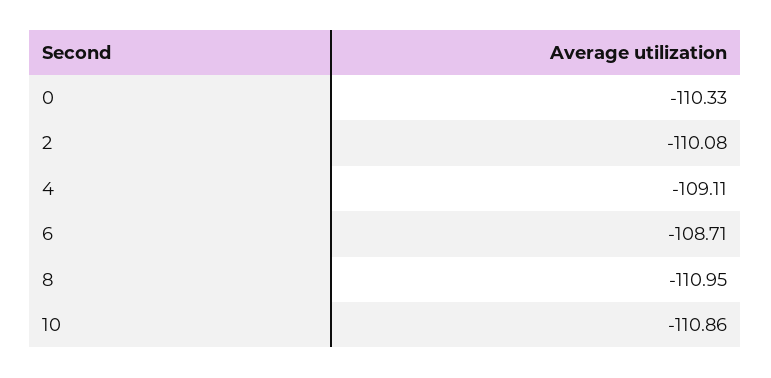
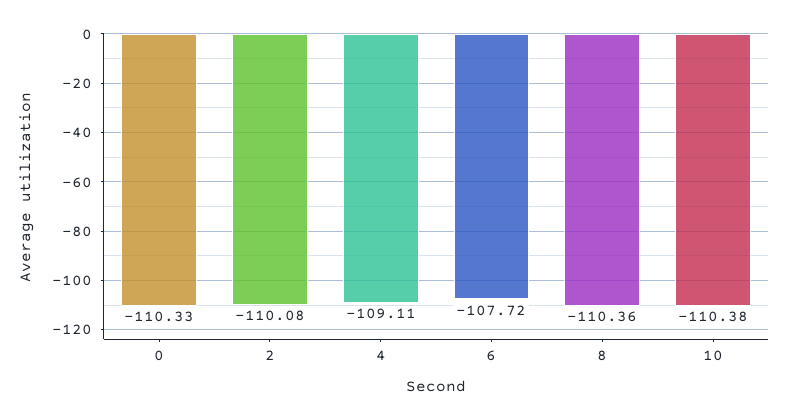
6: -108.71 -> -107.72
8: -110.95 -> -110.36
10: -110.86 -> -110.38

